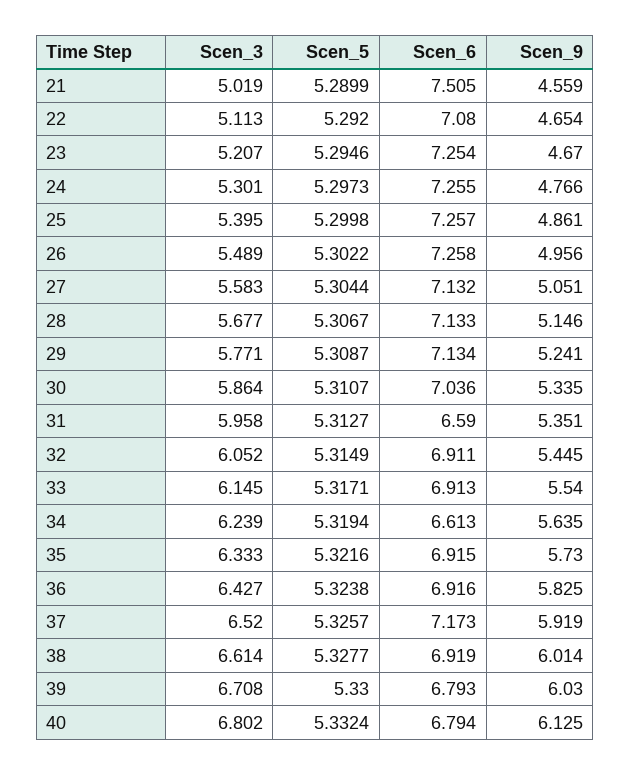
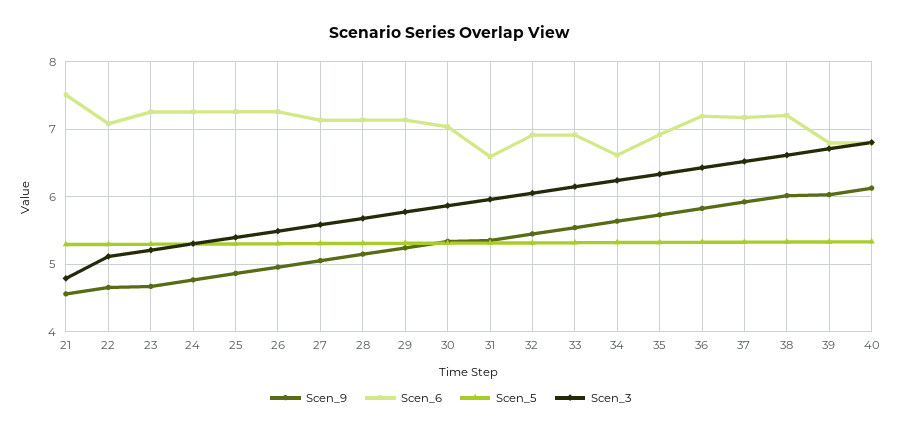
Scen_3, 21: 5.019 -> 4.8
Scen_6, 36: 6.916 -> 7.2
Scen_6, 38: 6.919 -> 7.2

